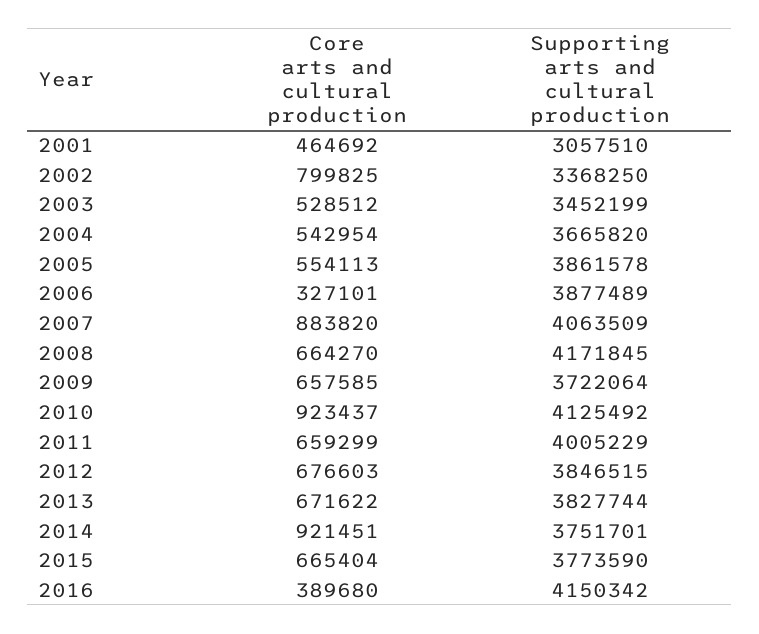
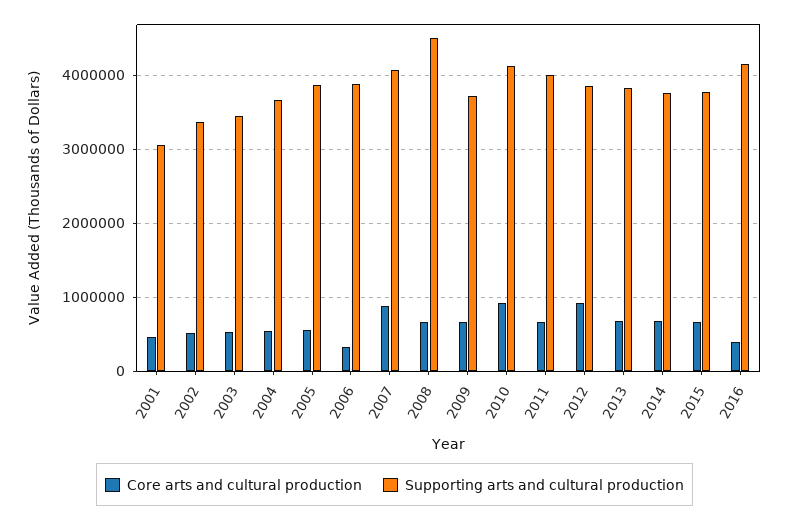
Core arts and cultural production, 2002: 799825 -> 500000
Supporting arts and cultural production, 2008: 4171845 -> 4500000
Core arts and cultural production, 2012: 676603 -> 900000
Core arts and cultural production, 2014: 921451 -> 700000

